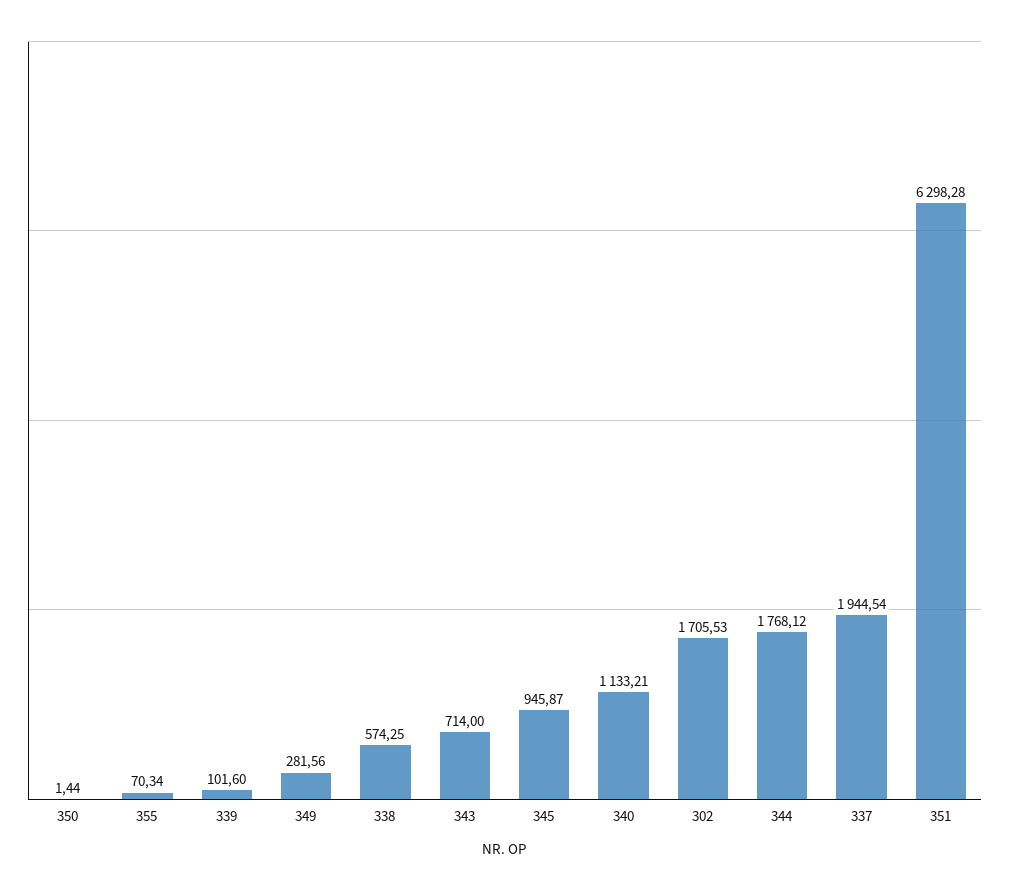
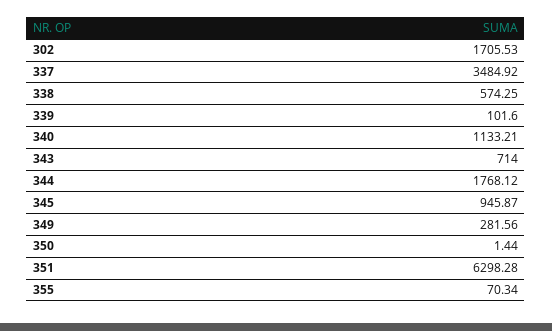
337: 1944.54 -> 3484.92

